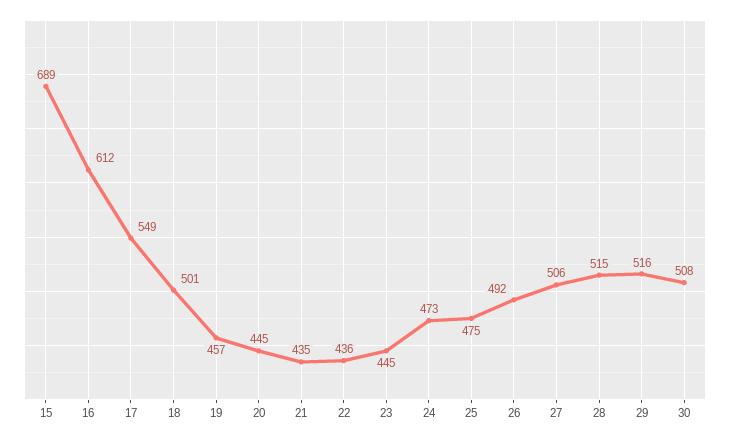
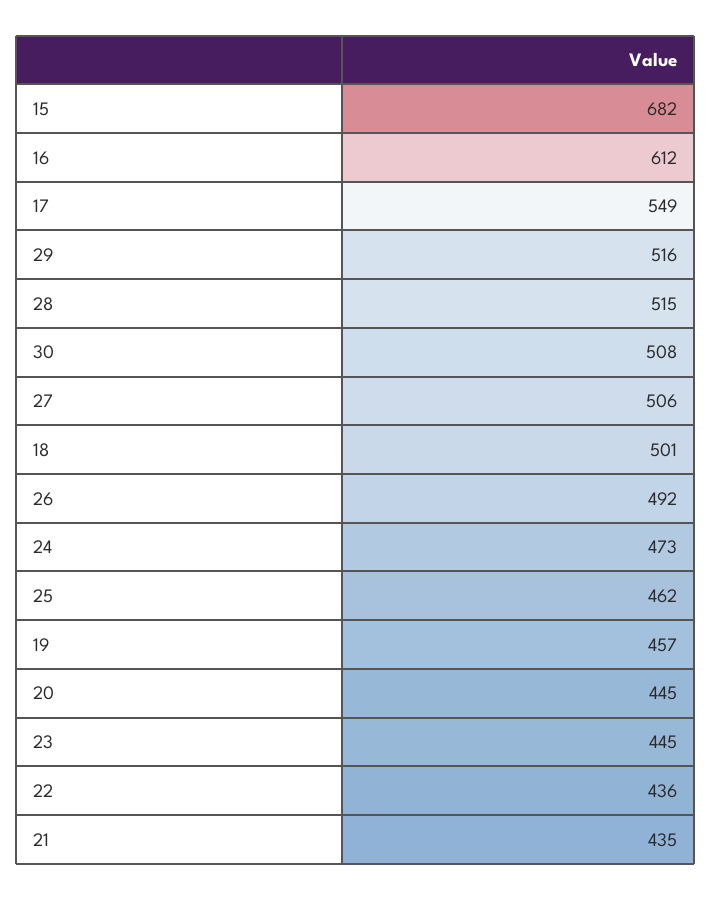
15: 689 -> 682
25: 475 -> 462

